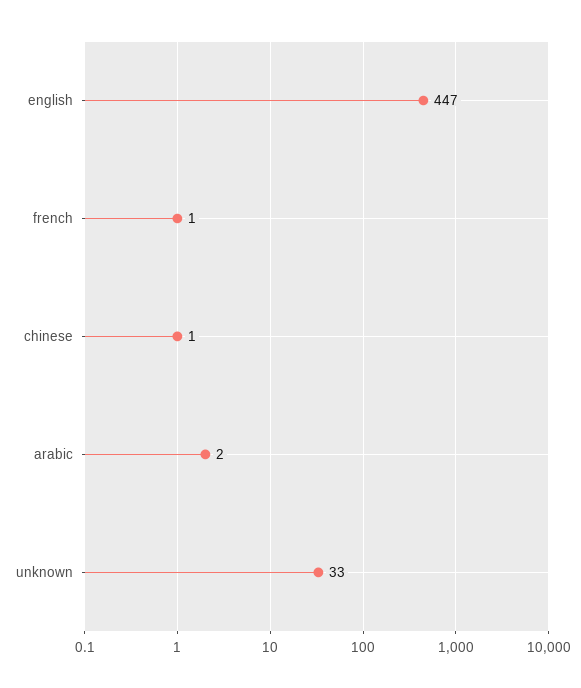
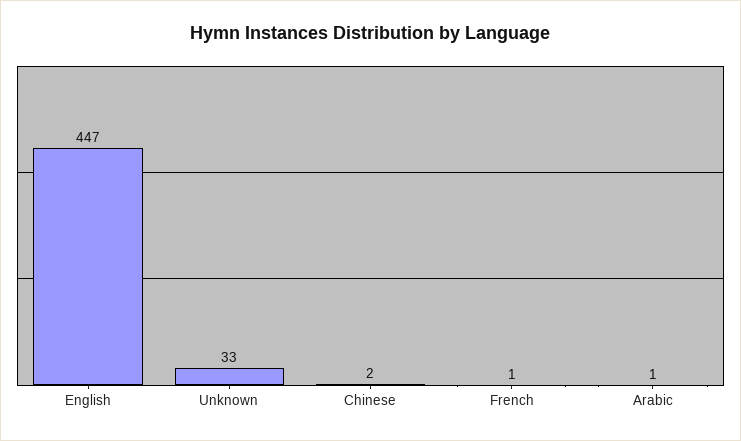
chinese: 1 -> 2
arabic: 2 -> 1

